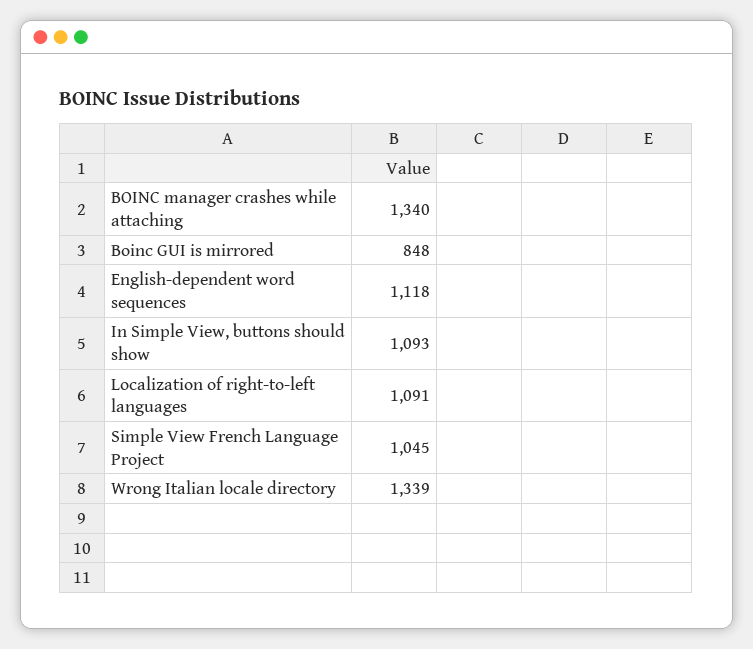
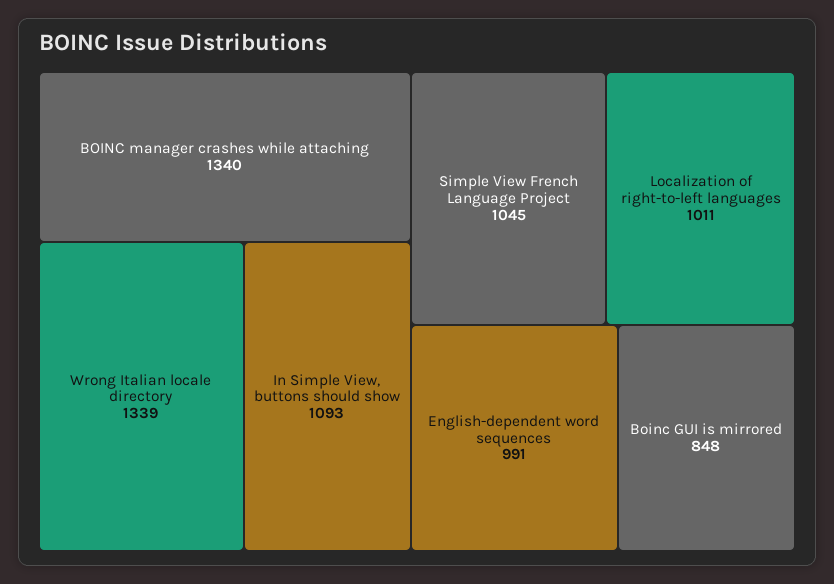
English-dependent word sequences: 1118 -> 991
Localization of right-to-left languages: 1091 -> 1011

